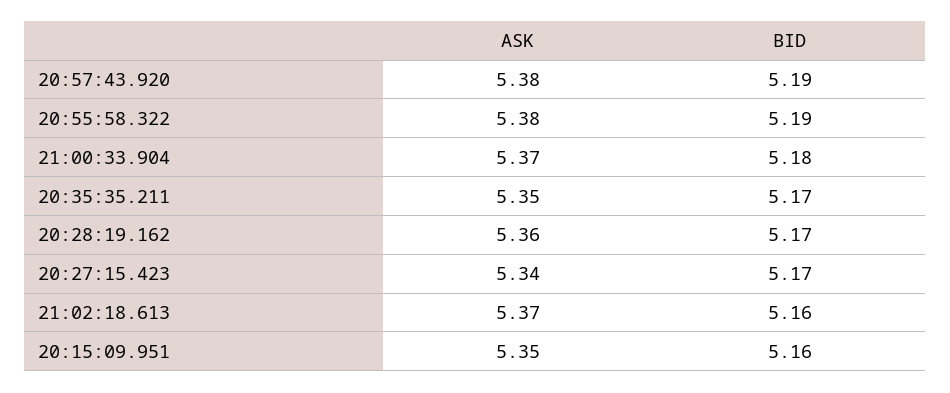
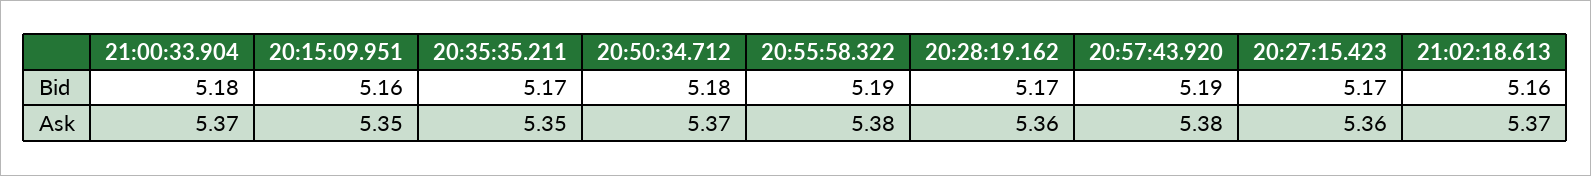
ASK, 20:27:15.423: 5.34 -> 5.36
BID, 20:50:34.712: none -> 5.18
ASK, 20:50:34.712: none -> 5.37

